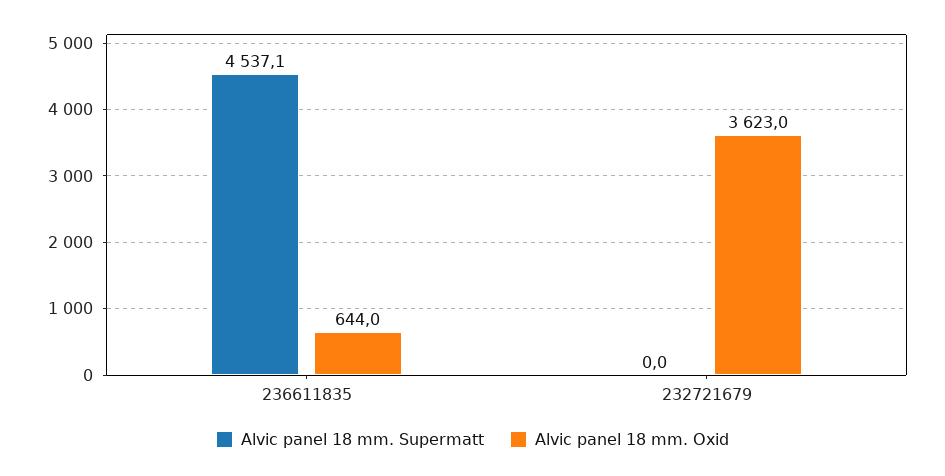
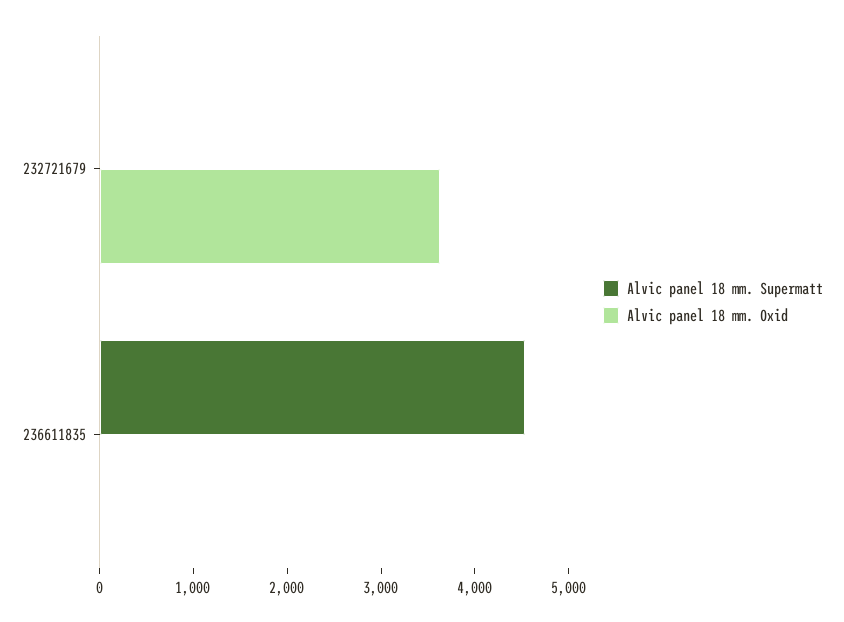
Alvic panel 18 mm. Oxid, 236611835: 644 -> 0

